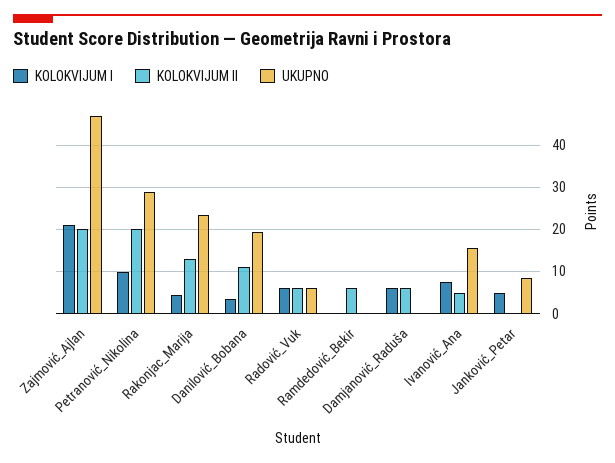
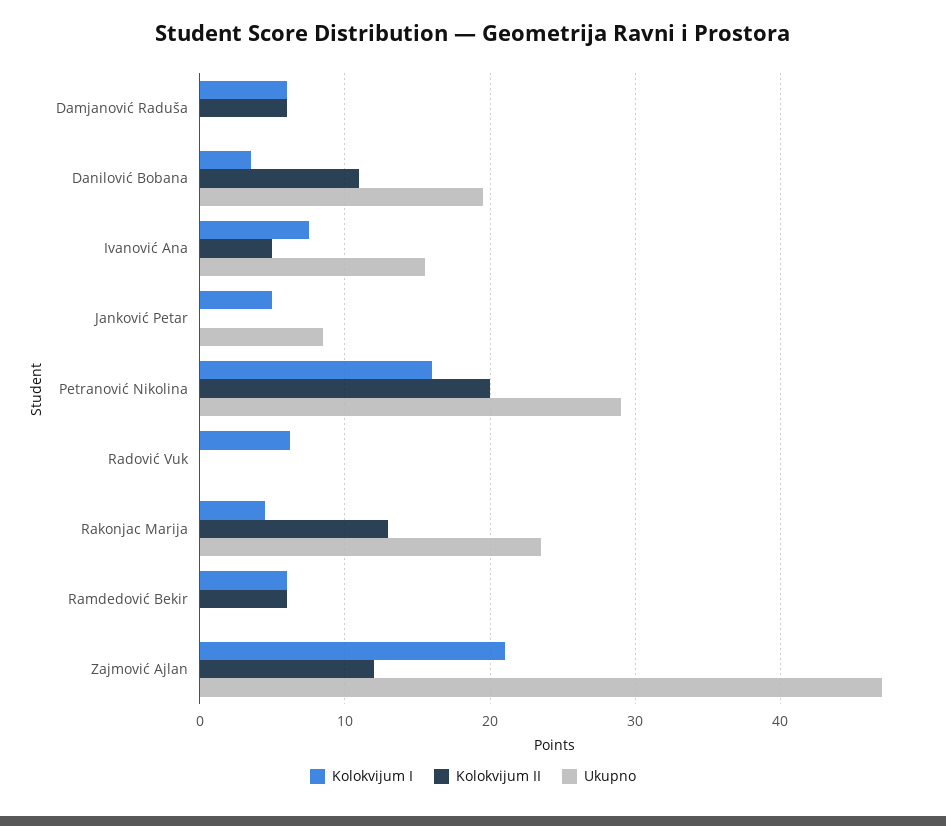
KOLOKVIJUM II, Zajmović_Ajlan: 20 -> 12
KOLOKVIJUM I, Petranović_Nikolina: 10 -> 16
KOLOKVIJUM II, Radović_Vuk: 6 -> 0
UKUPNO, Radović_Vuk: 6 -> 0
KOLOKVIJUM I, Ramdedović_Bekir: 0 -> 6

